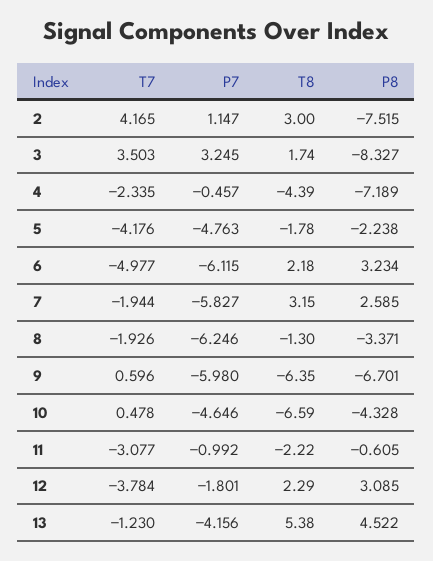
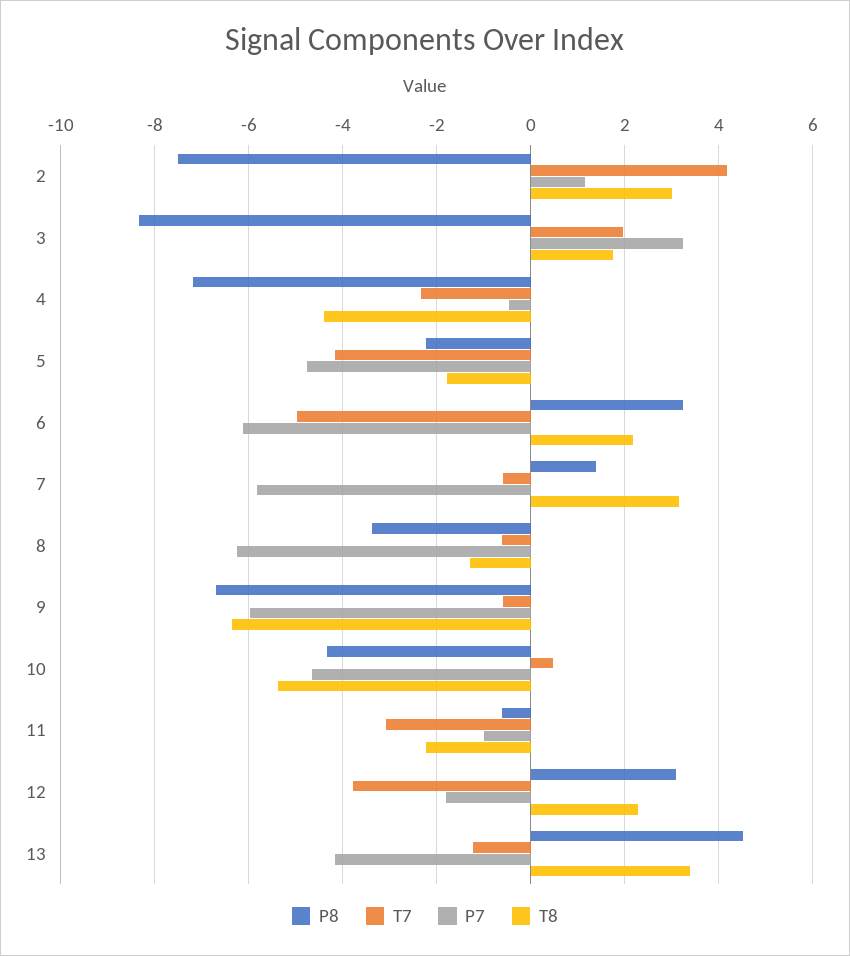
T7, 3: 3.503 -> 2
T7, 7: -1.944 -> -0.6
P8, 7: 2.585 -> 1.4
T7, 8: -1.926 -> -0.6
T7, 9: 0.596 -> -0.6
T8, 10: -6.59 -> -5.4
T8, 13: 5.38 -> 3.4

